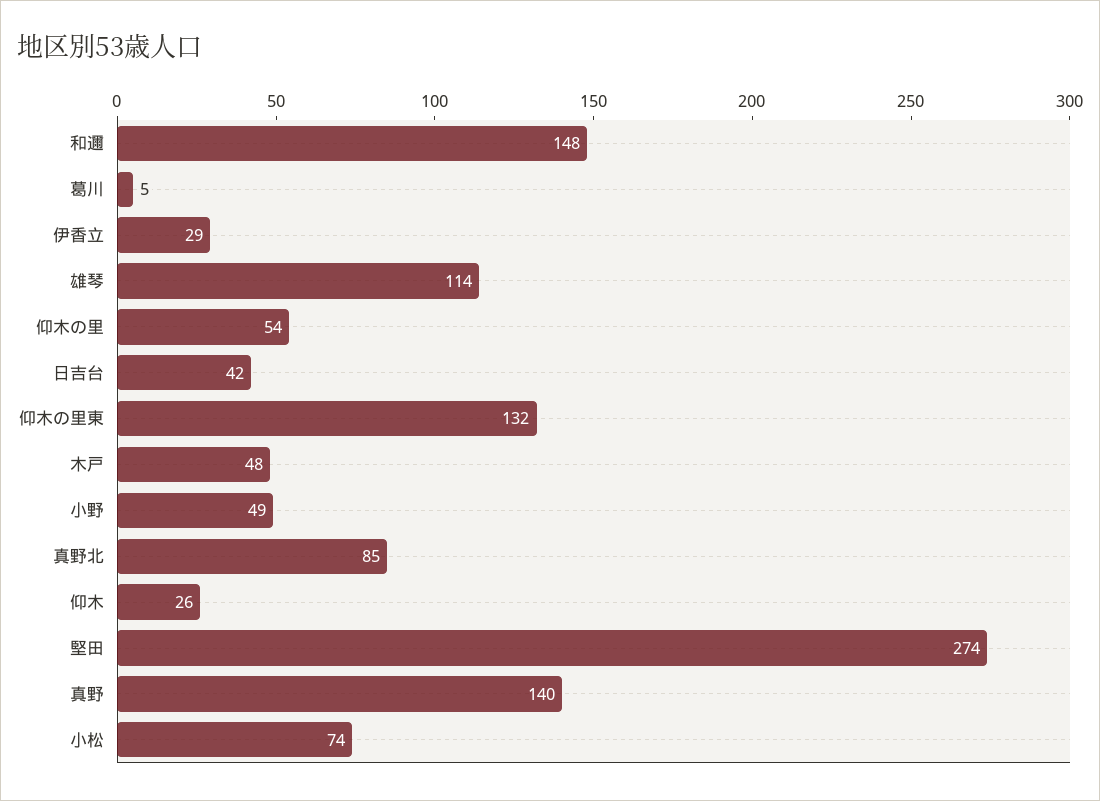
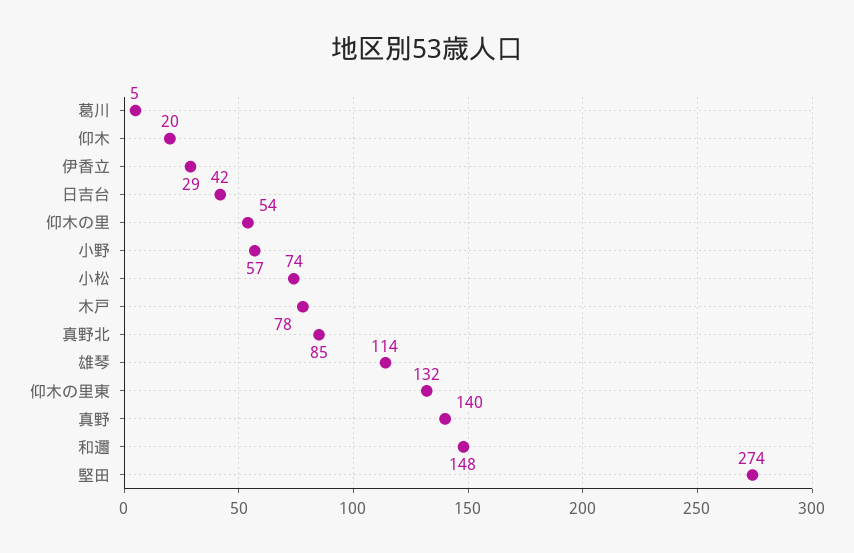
木戸: 48 -> 78
小野: 49 -> 57
仰木: 26 -> 20

